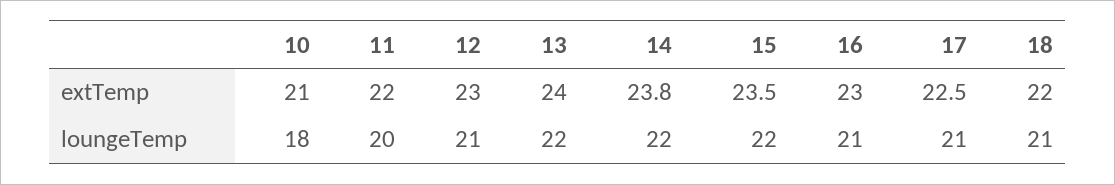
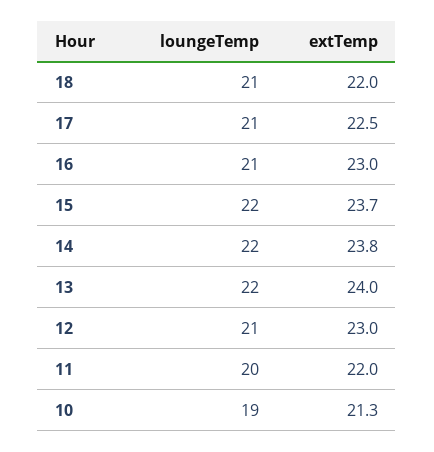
10, extTemp: 21 -> 21.3
15, extTemp: 23.5 -> 23.7
10, loungeTemp: 18 -> 19

